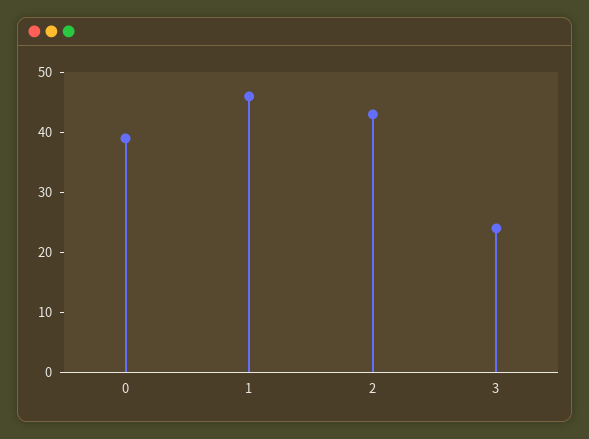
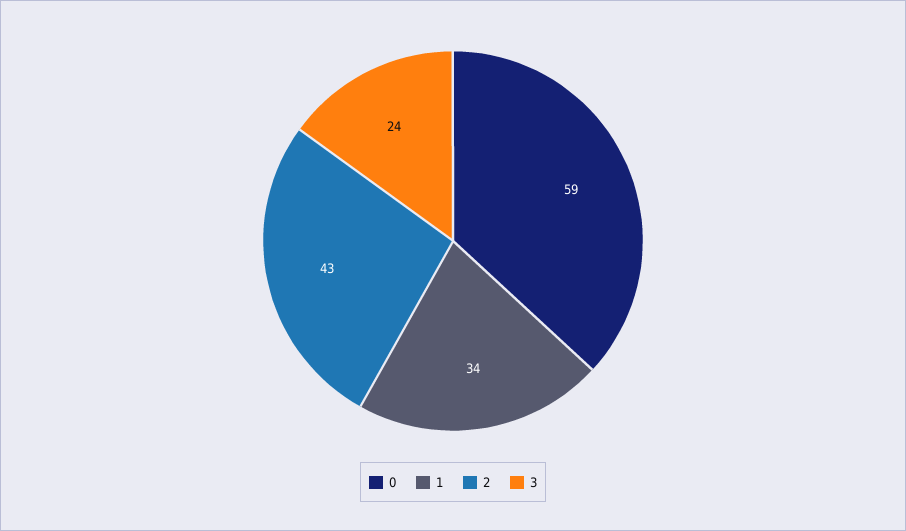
0: 40 -> 59
1: 45 -> 34

